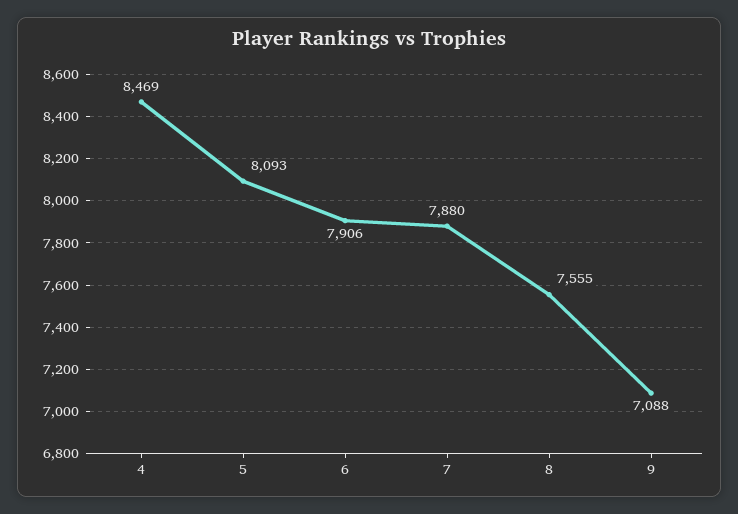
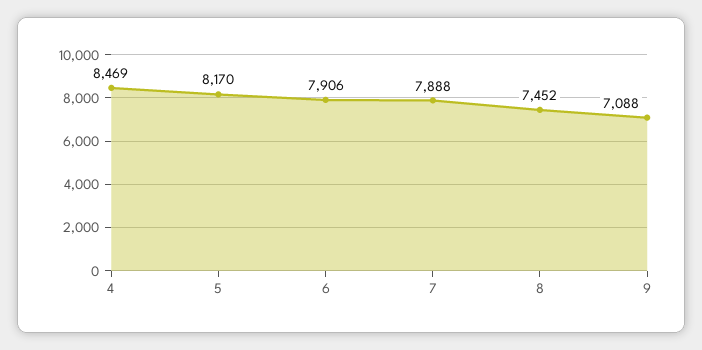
5: 8093 -> 8170
7: 7880 -> 7888
8: 7555 -> 7452

